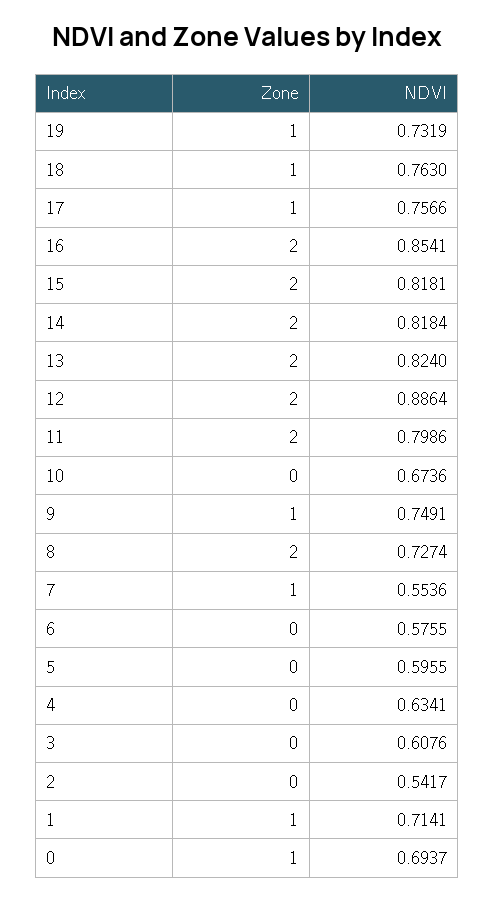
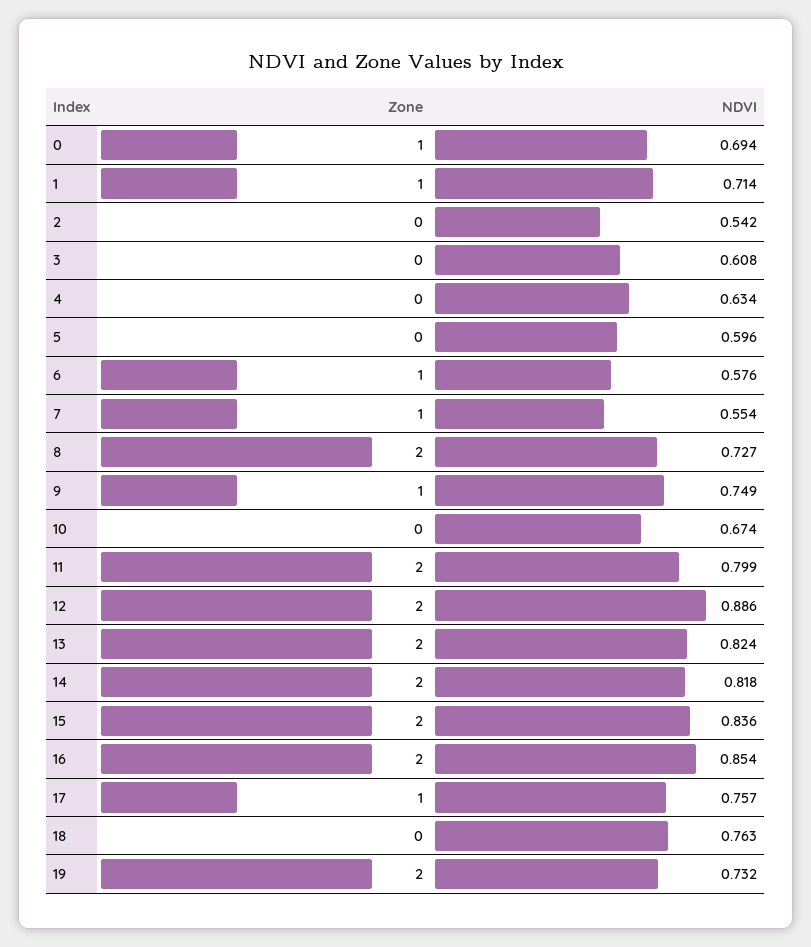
Zone, 19: 1 -> 2
Zone, 18: 1 -> 0
NDVI, 15: 0.8181 -> 0.836
Zone, 6: 0 -> 1

